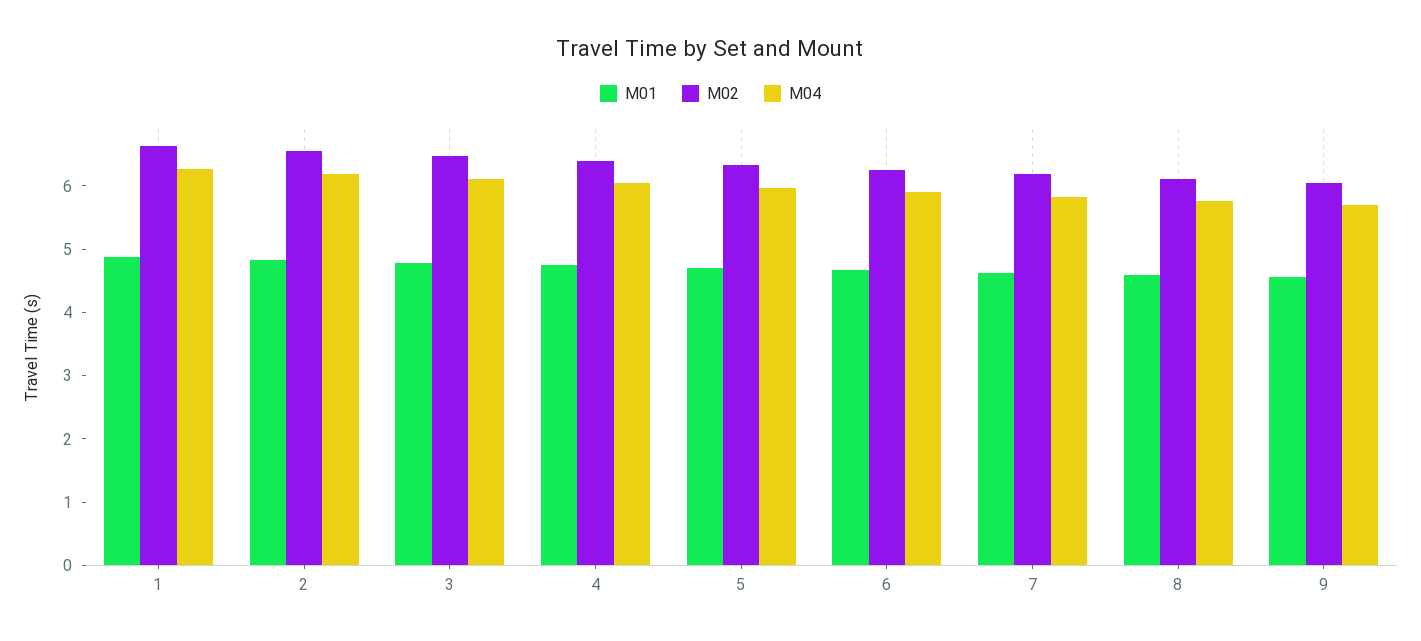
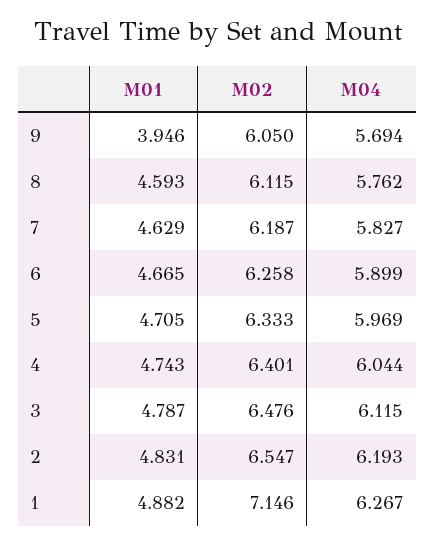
M02, 1: 6.6 -> 7.146
M01, 9: 4.6 -> 3.946

